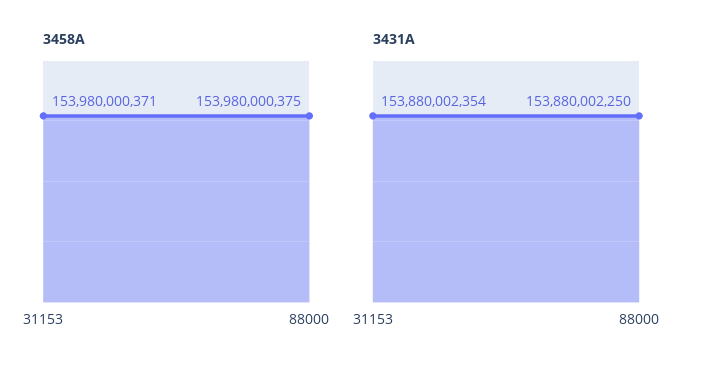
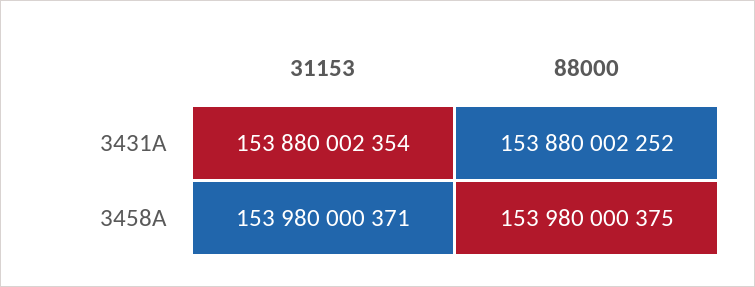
3431A, 88000: 153880002250 -> 153880002252

